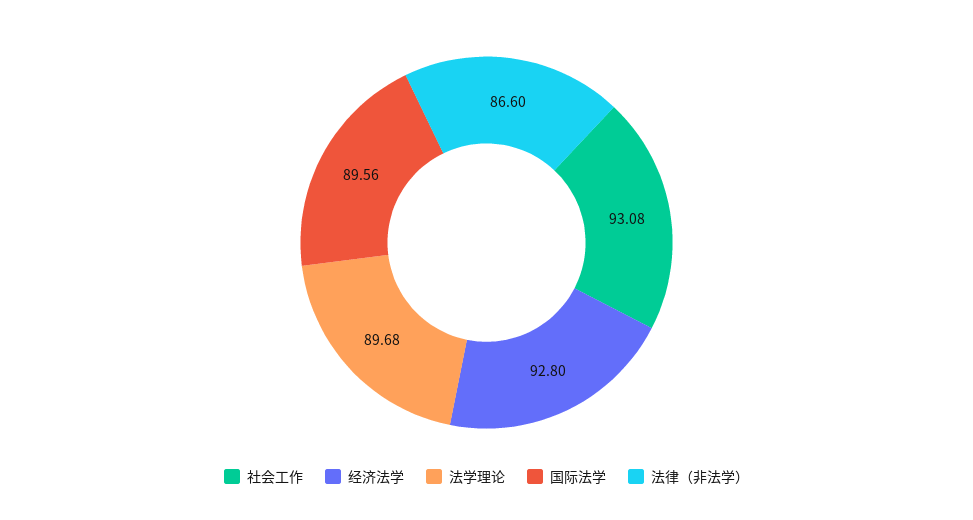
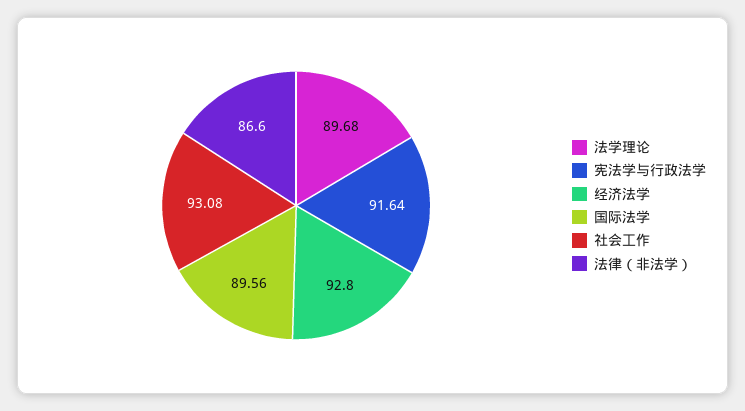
宪法学与行政法学: none -> 91.64

